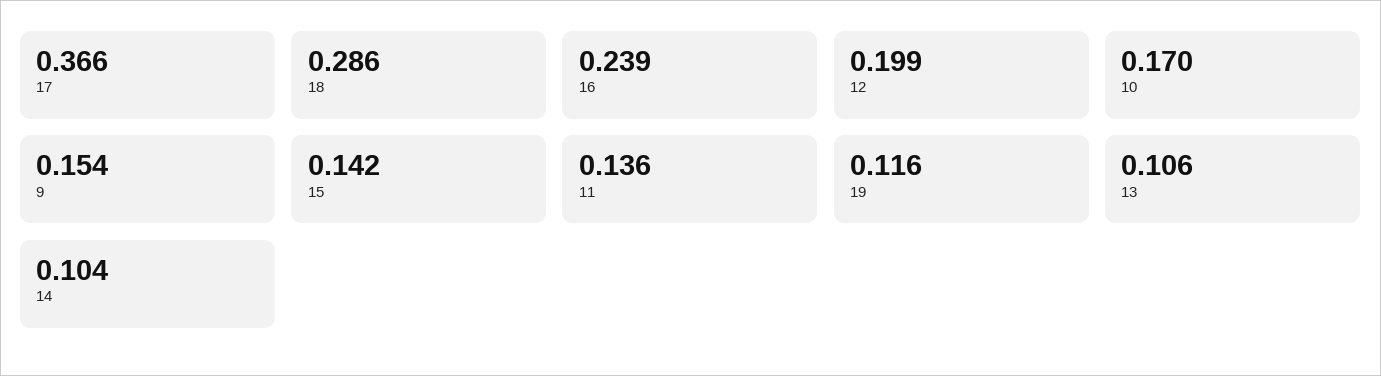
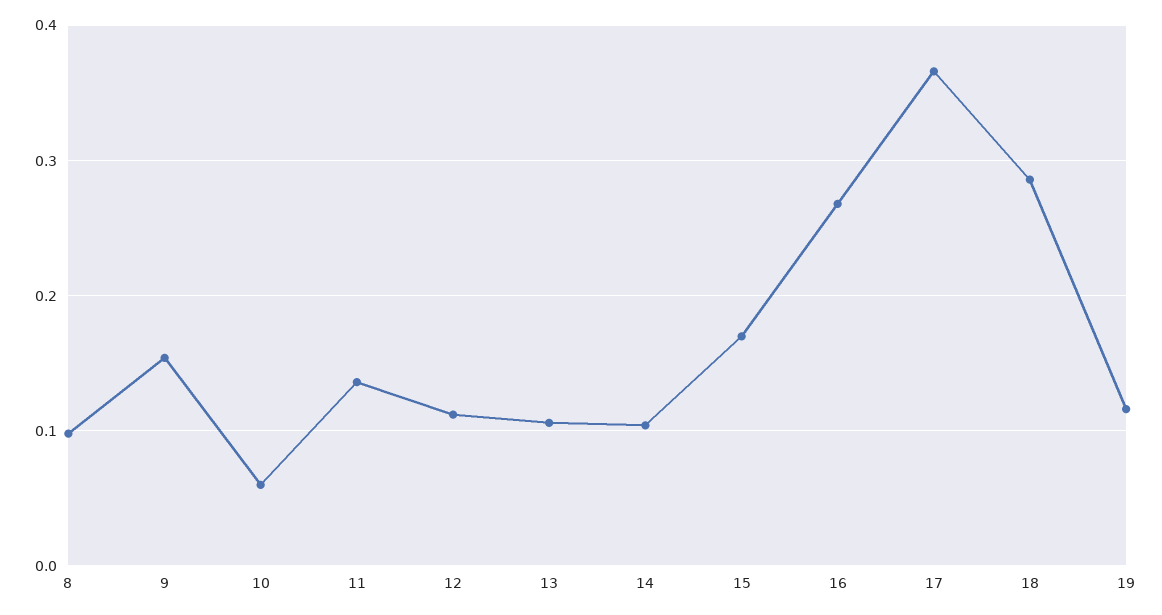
16: 0.239 -> 0.27
12: 0.199 -> 0.11
10: 0.17 -> 0.06
15: 0.142 -> 0.17
8: none -> 0.1

